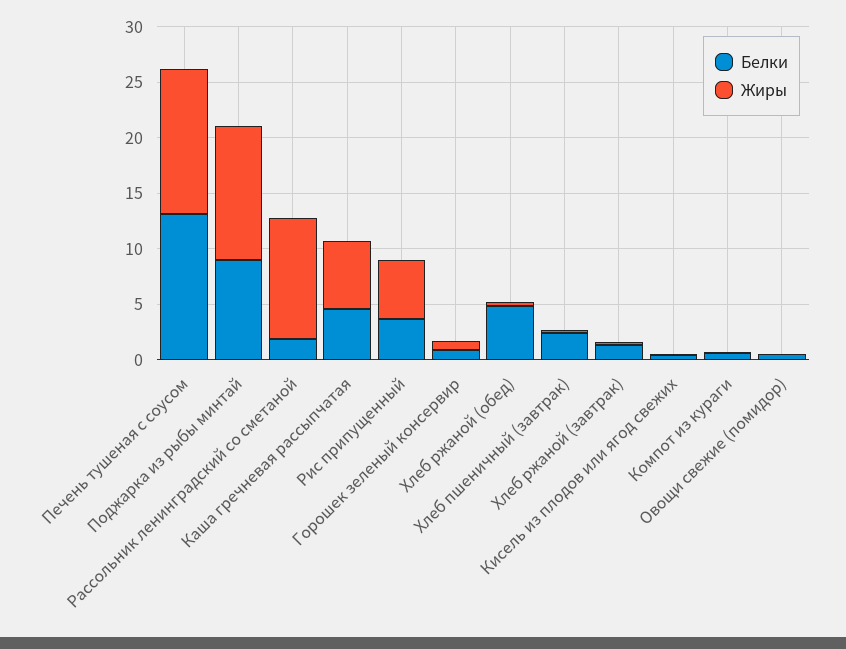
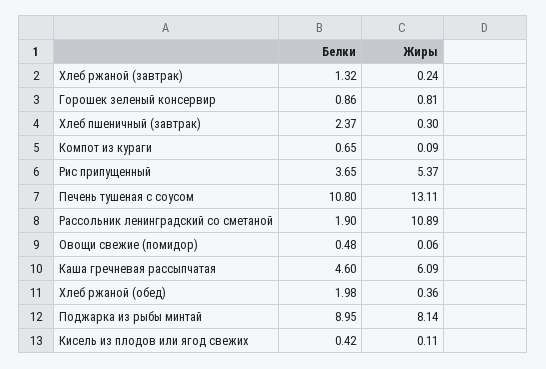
Белки, Печень тушеная с соусом: 13 -> 10.8
Жиры, Поджарка из рыбы минтай: 12 -> 8.14
Белки, Хлеб ржаной (обед): 5 -> 1.98

